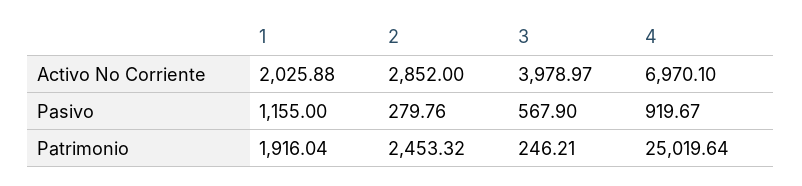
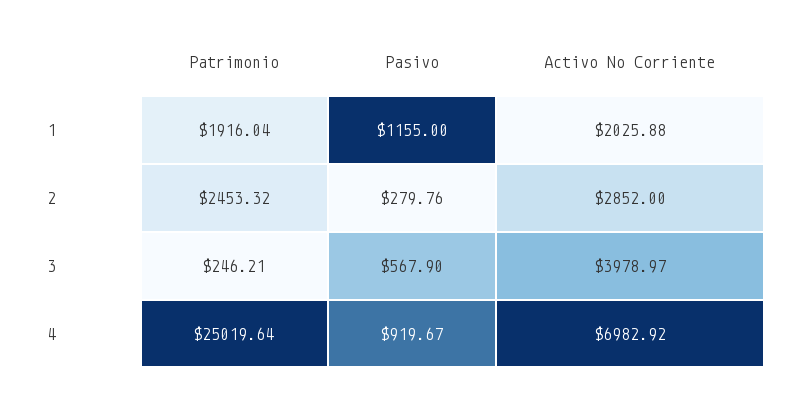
4, Activo No Corriente: 6970.1 -> 6982.92

